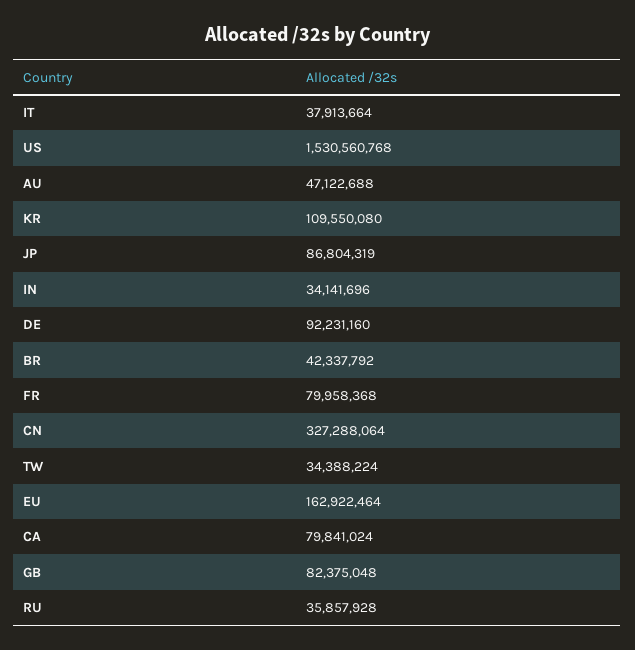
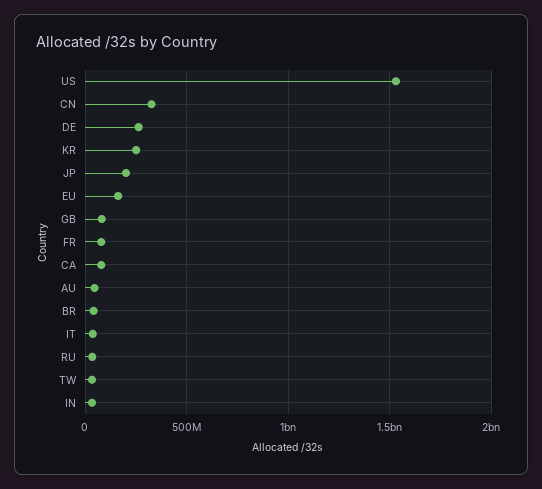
KR: 109550080 -> 250000000
JP: 86804319 -> 200000000
DE: 92231160 -> 250000000

